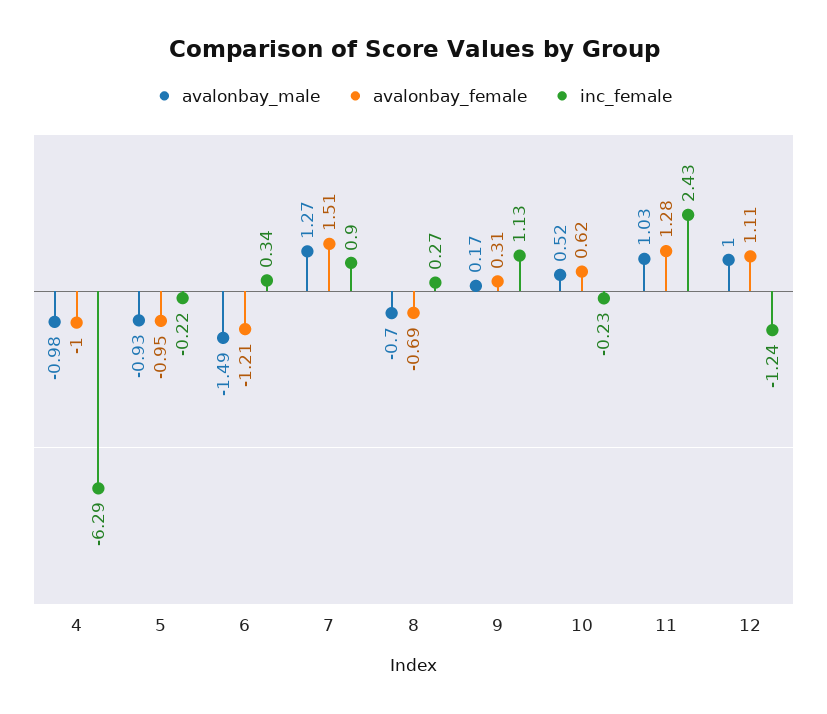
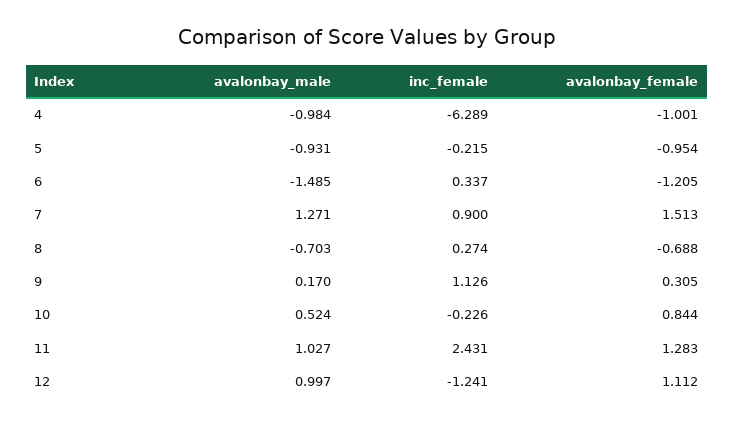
avalonbay_female, 10: 0.62 -> 0.844

